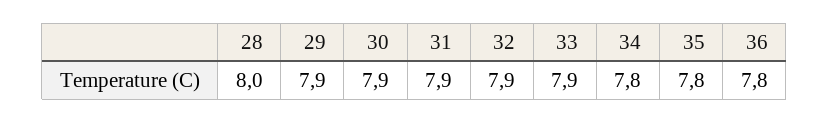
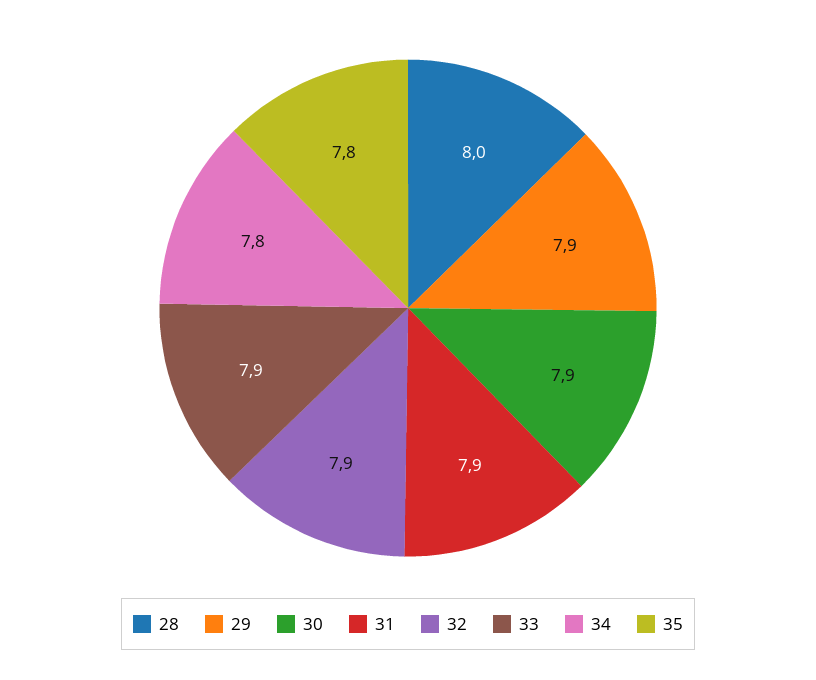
36: 7.8 -> none

